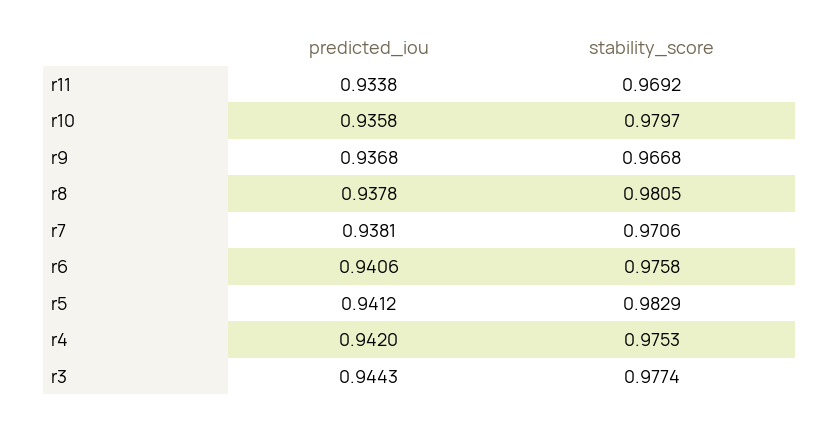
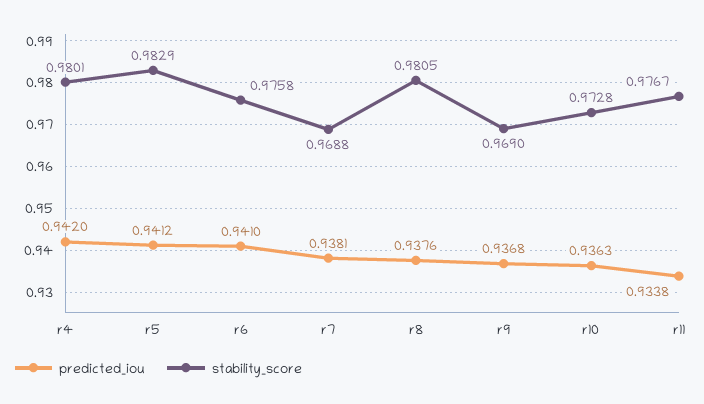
stability_score, r11: 0.9692 -> 0.9767
predicted_iou, r10: 0.9358 -> 0.9363
stability_score, r10: 0.9797 -> 0.9728
stability_score, r9: 0.9668 -> 0.969
predicted_iou, r8: 0.9378 -> 0.9376
stability_score, r7: 0.9706 -> 0.9688
predicted_iou, r6: 0.9406 -> 0.941
stability_score, r4: 0.9753 -> 0.9801
predicted_iou, r3: 0.9443 -> none
stability_score, r3: 0.9774 -> none

